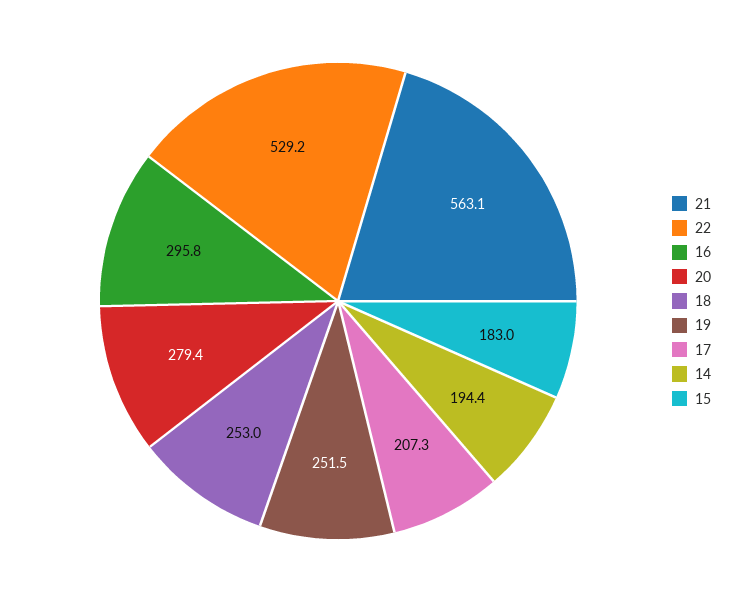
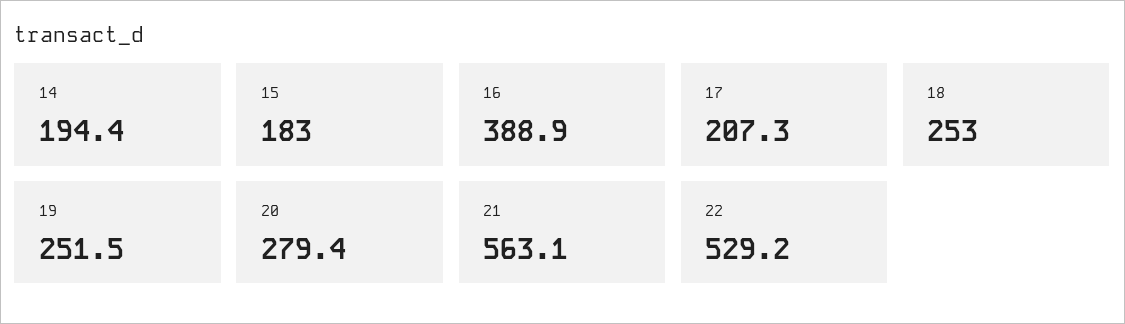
16: 295.8 -> 388.9

